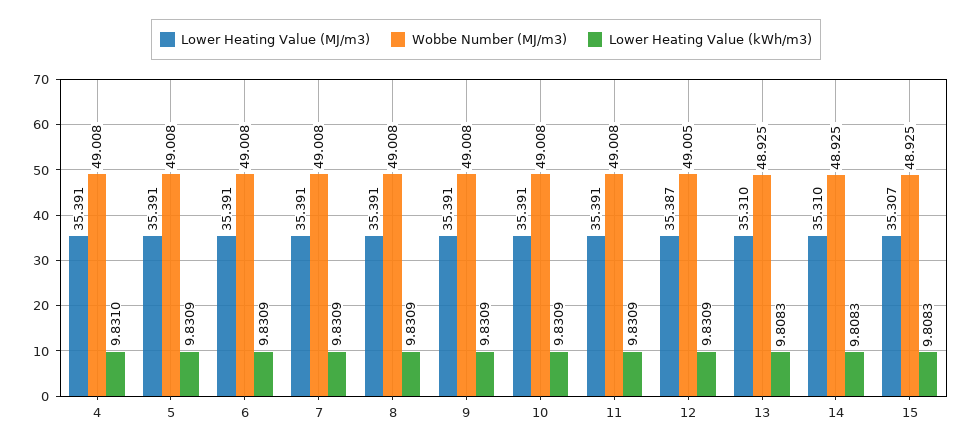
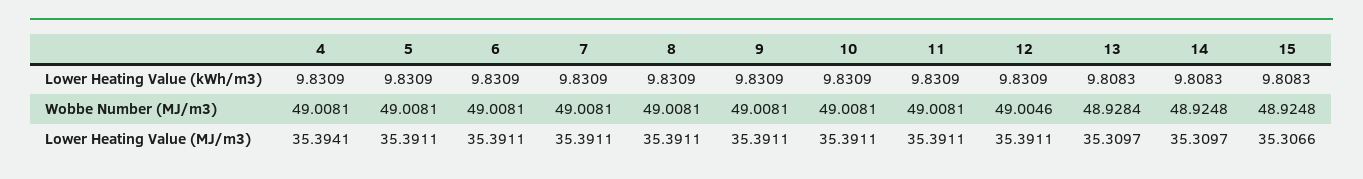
Lower Heating Value (MJ/m3), 4: 35.391 -> 35.3941
Lower Heating Value (kWh/m3), 4: 9.831 -> 9.8309
Lower Heating Value (MJ/m3), 12: 35.387 -> 35.3911
Wobbe Number (MJ/m3), 13: 48.925 -> 48.9284

